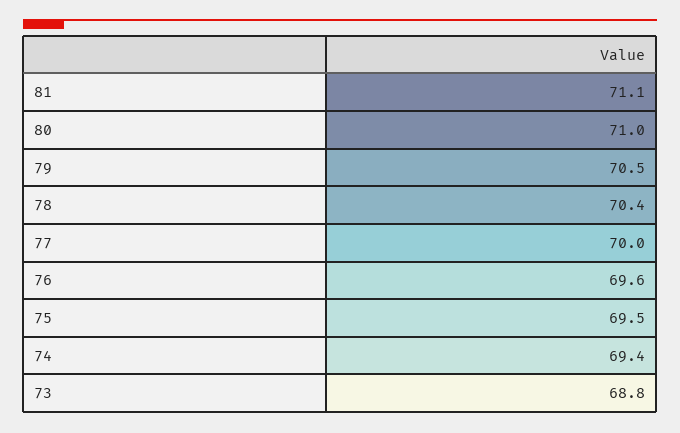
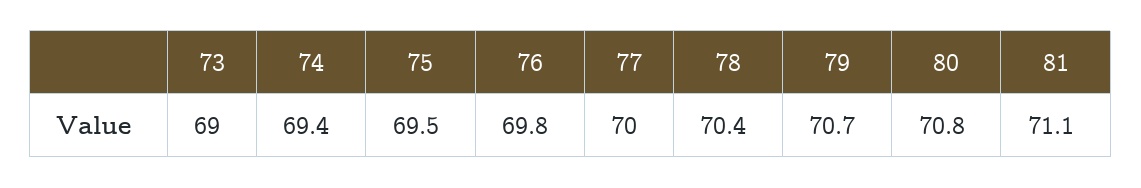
80: 71 -> 70.8
79: 70.5 -> 70.7
76: 69.6 -> 69.8
73: 68.8 -> 69

